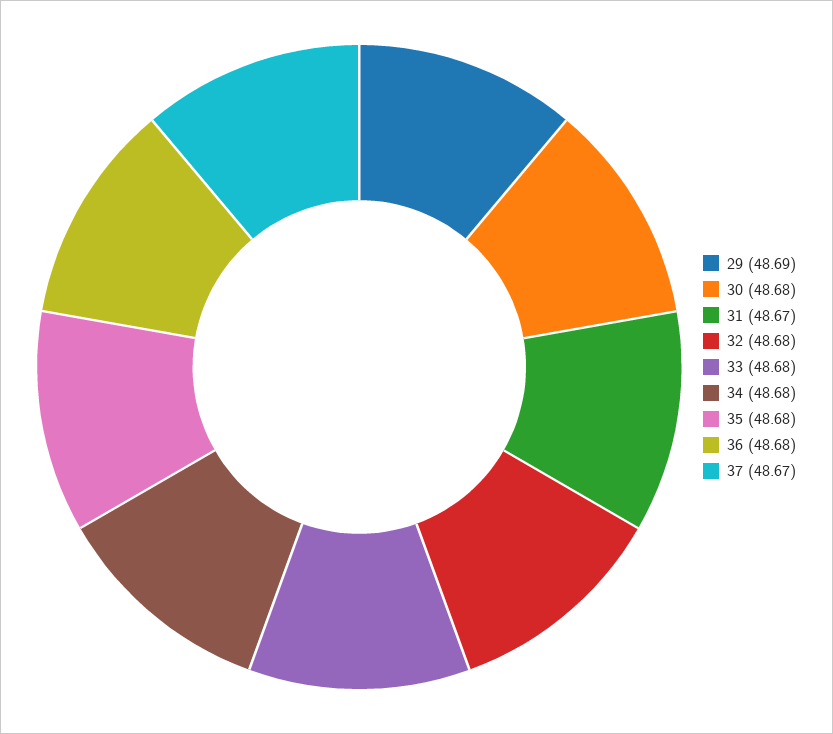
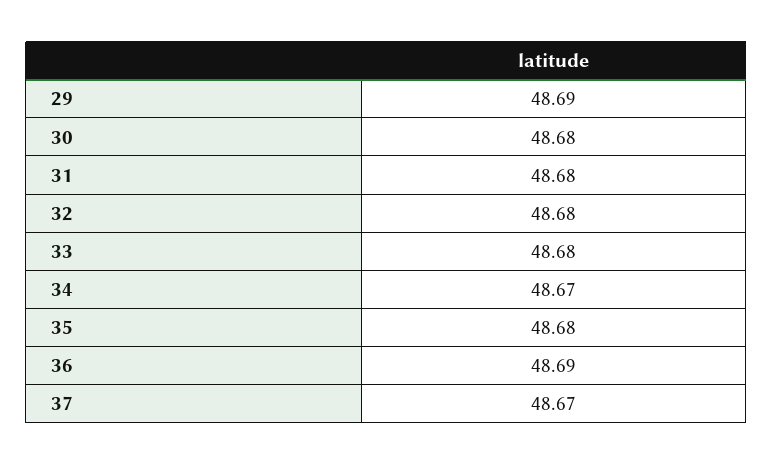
31: 48.67 -> 48.68
34: 48.68 -> 48.67
36: 48.68 -> 48.69

